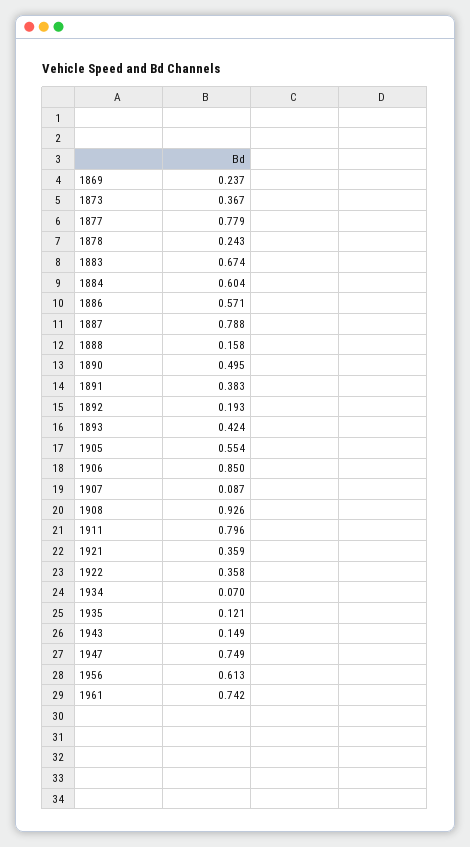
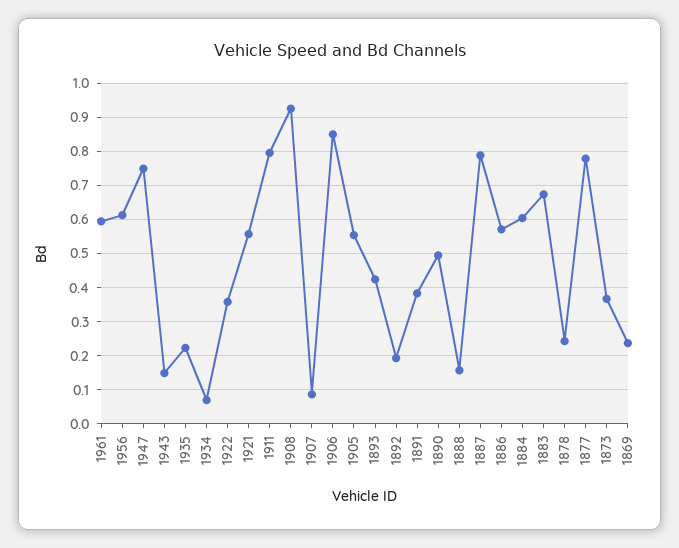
1921: 0.359 -> 0.56
1935: 0.121 -> 0.22
1961: 0.742 -> 0.6

